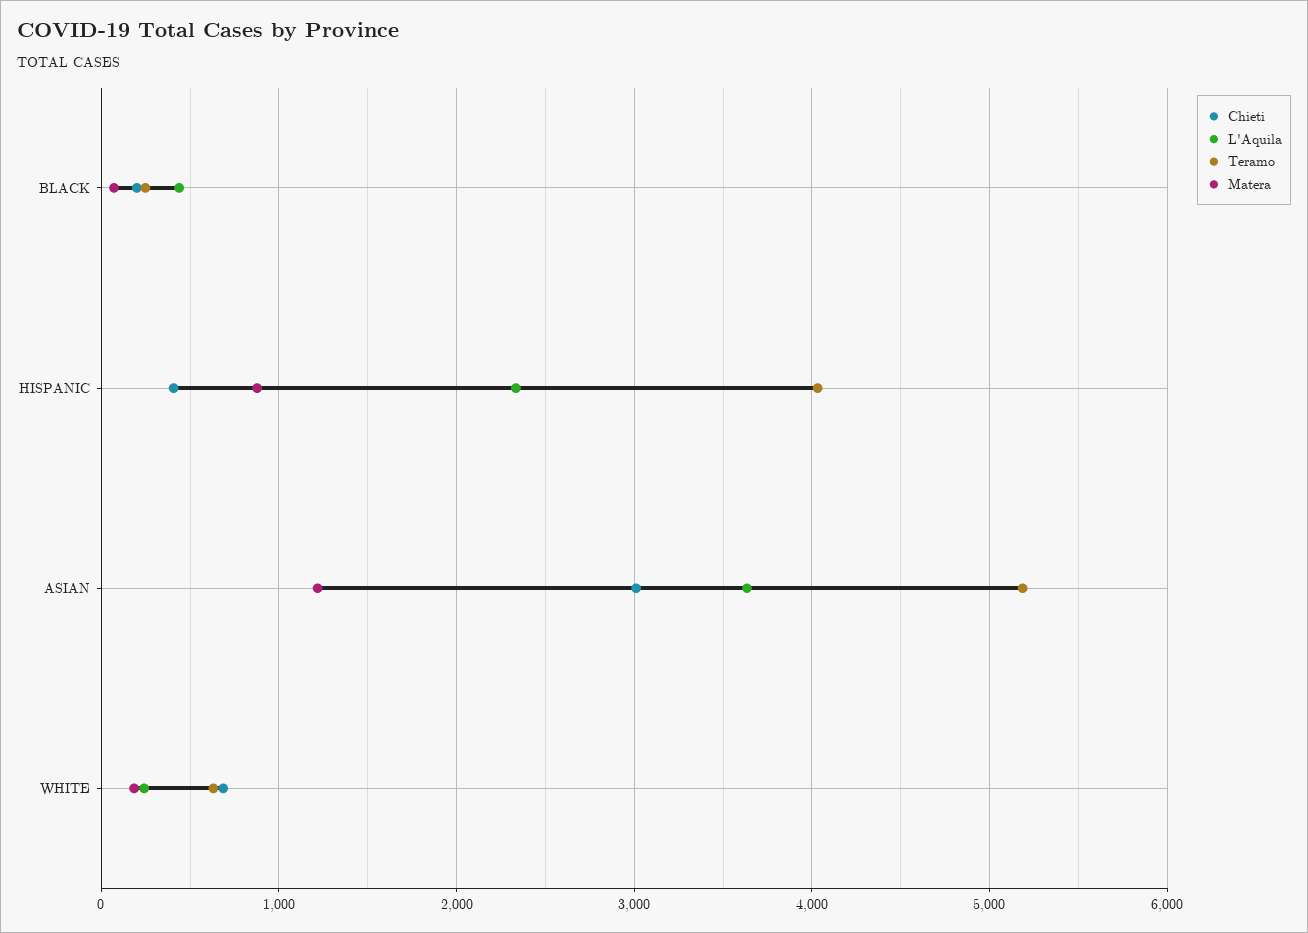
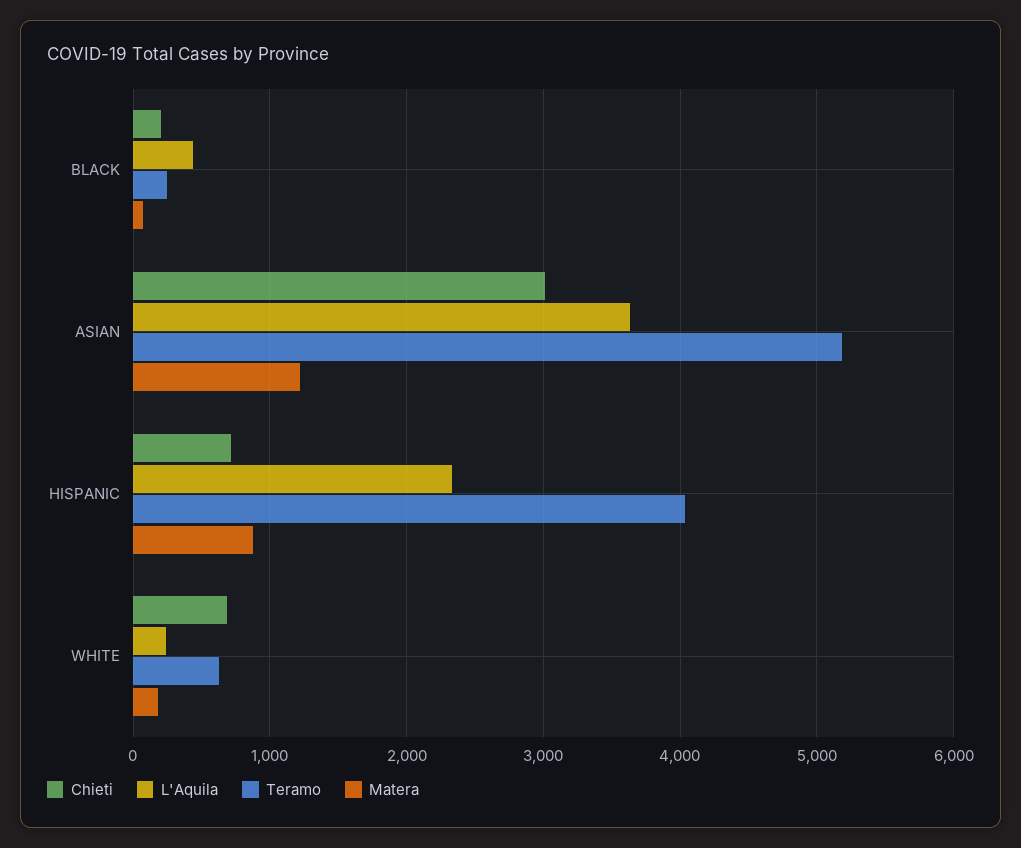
Chieti, HISPANIC: 400 -> 700

